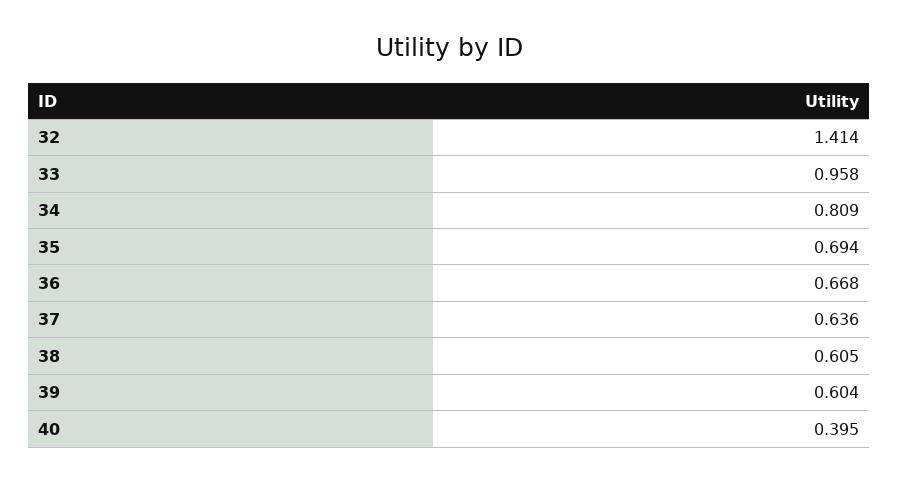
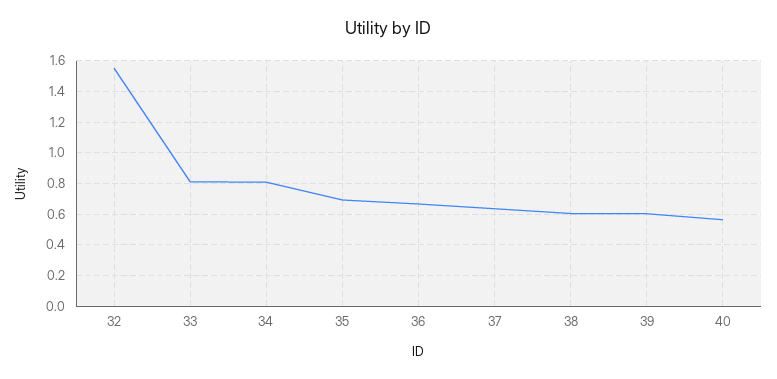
32: 1.414 -> 1.55
33: 0.958 -> 0.8
40: 0.395 -> 0.55

